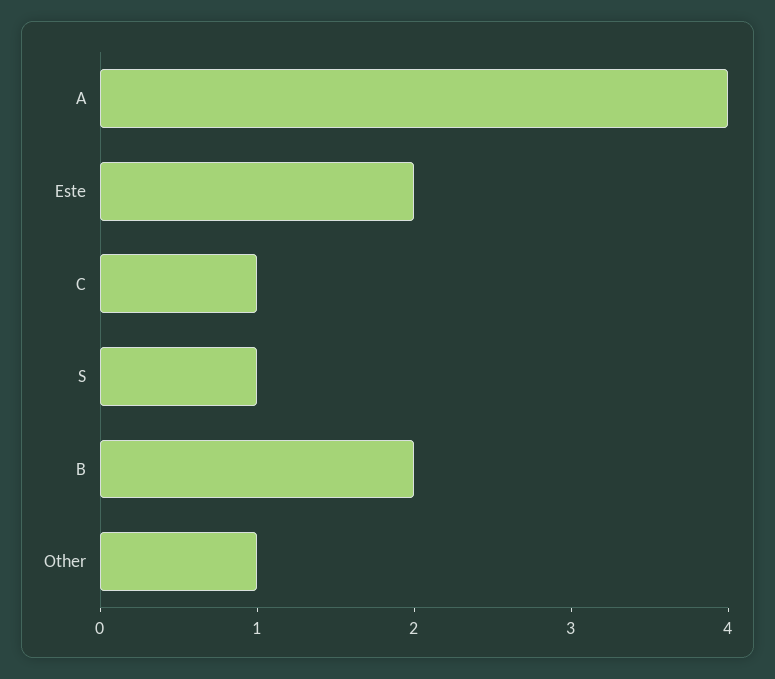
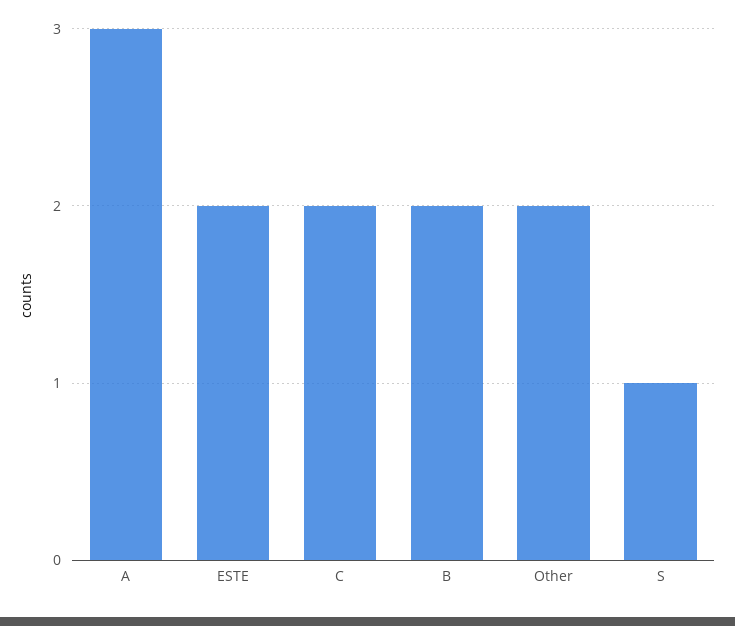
A: 4 -> 3
C: 1 -> 2
Other: 1 -> 2

